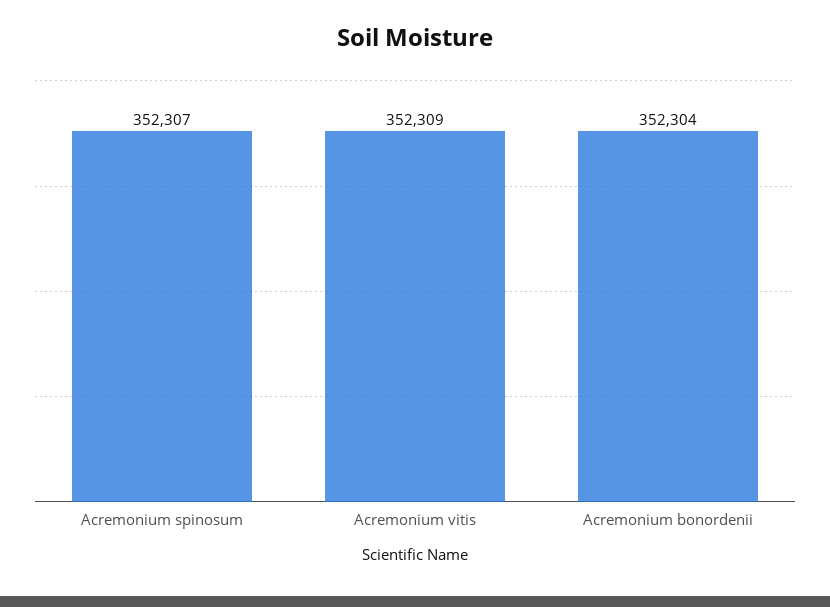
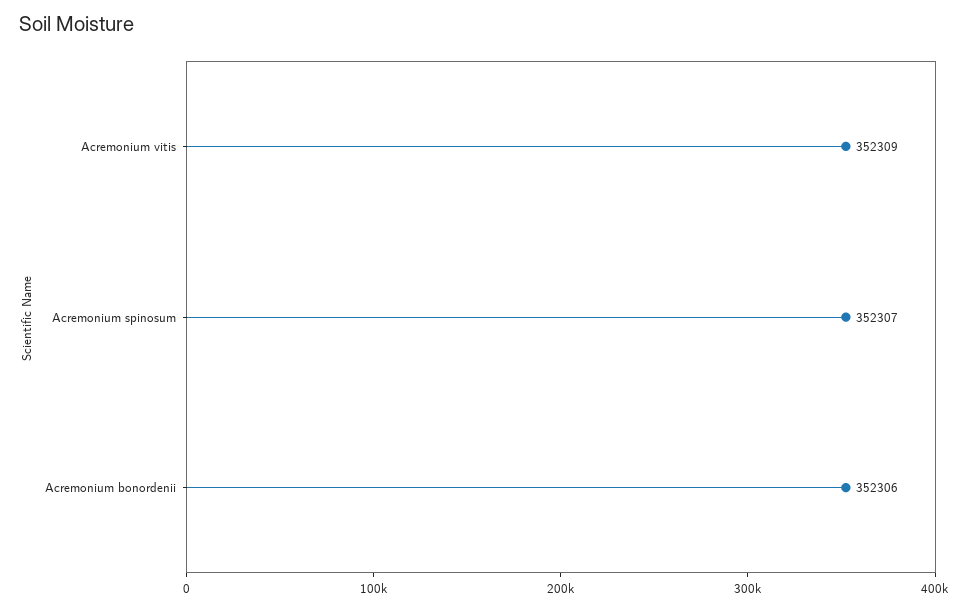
Acremonium bonordenii: 352304 -> 352306

